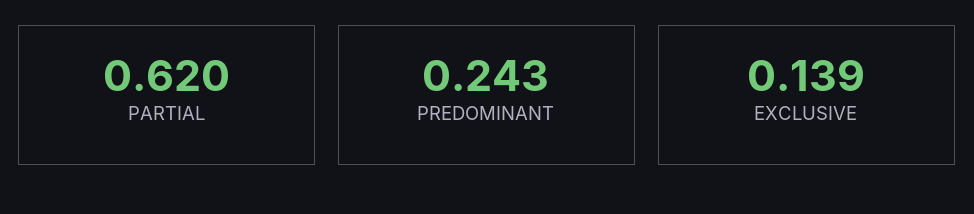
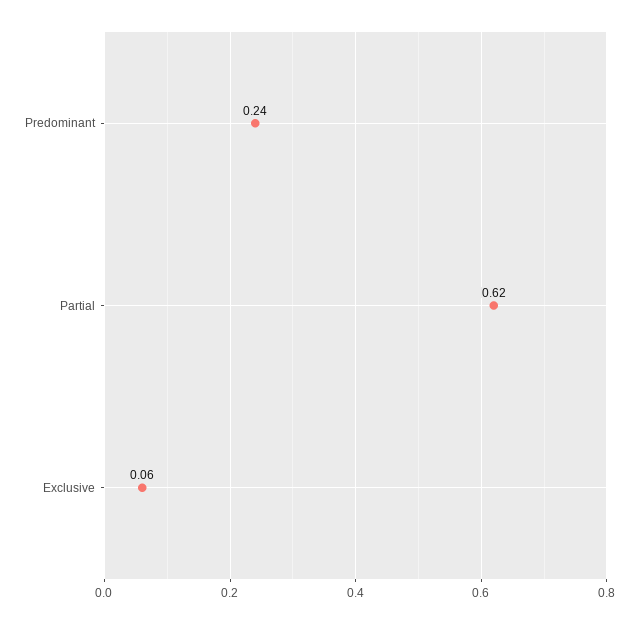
EXCLUSIVE: 0.139 -> 0.06

